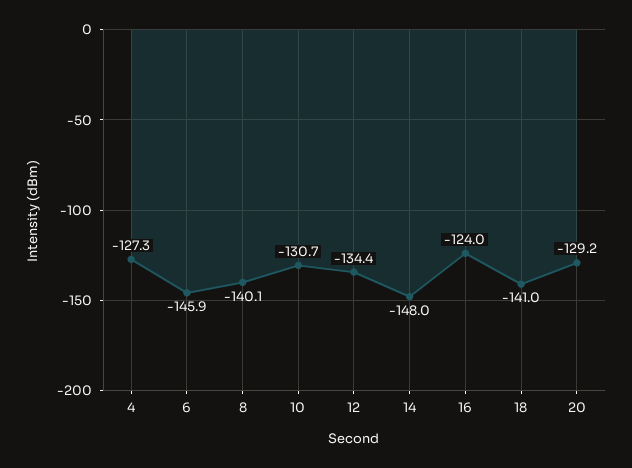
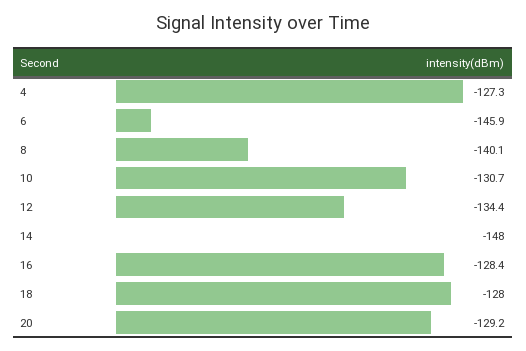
16: -124 -> -128.4
18: -141 -> -128

